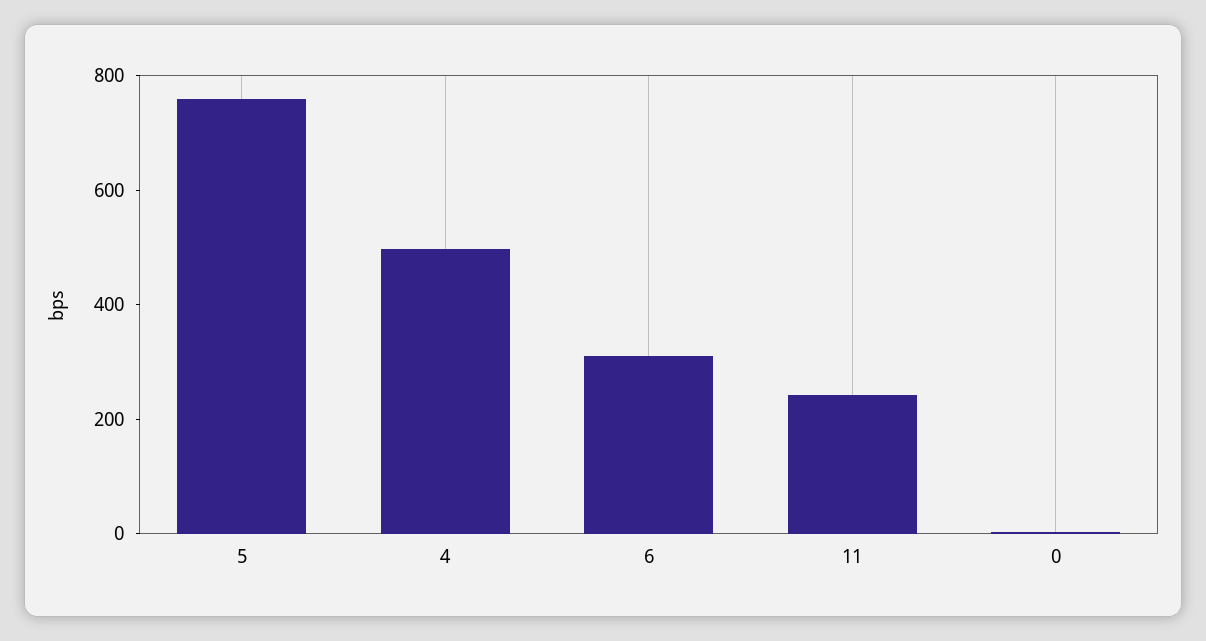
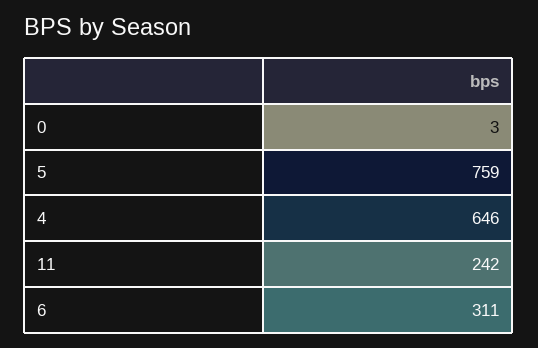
4: 500 -> 646

